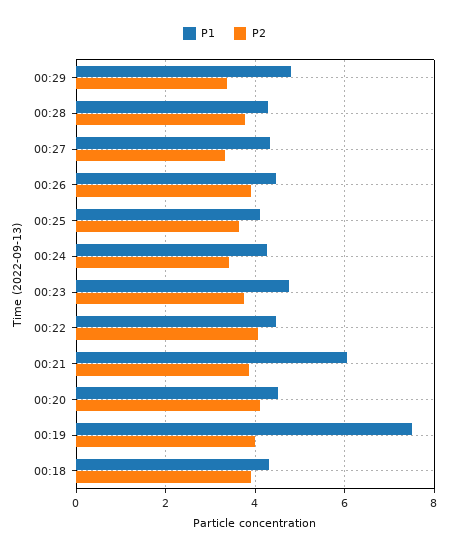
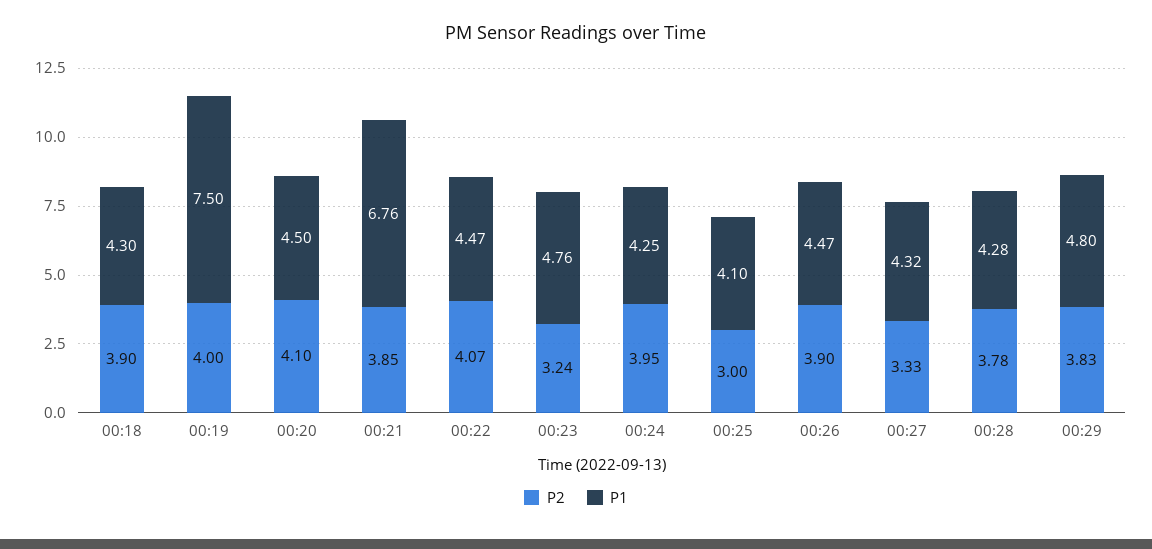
P2, 00:29: 3.4 -> 3.83
P2, 00:25: 3.6 -> 3
P2, 00:24: 3.4 -> 3.95
P2, 00:23: 3.8 -> 3.24
P1, 00:21: 6 -> 6.76

